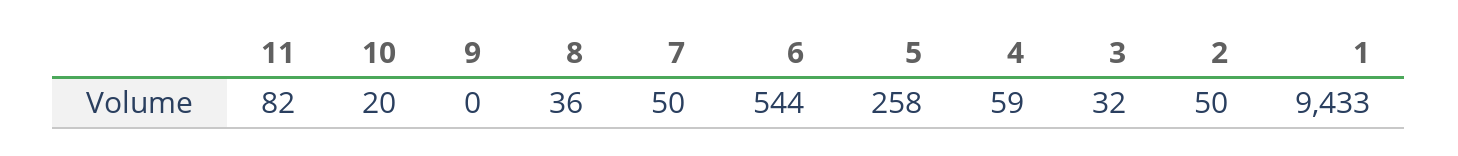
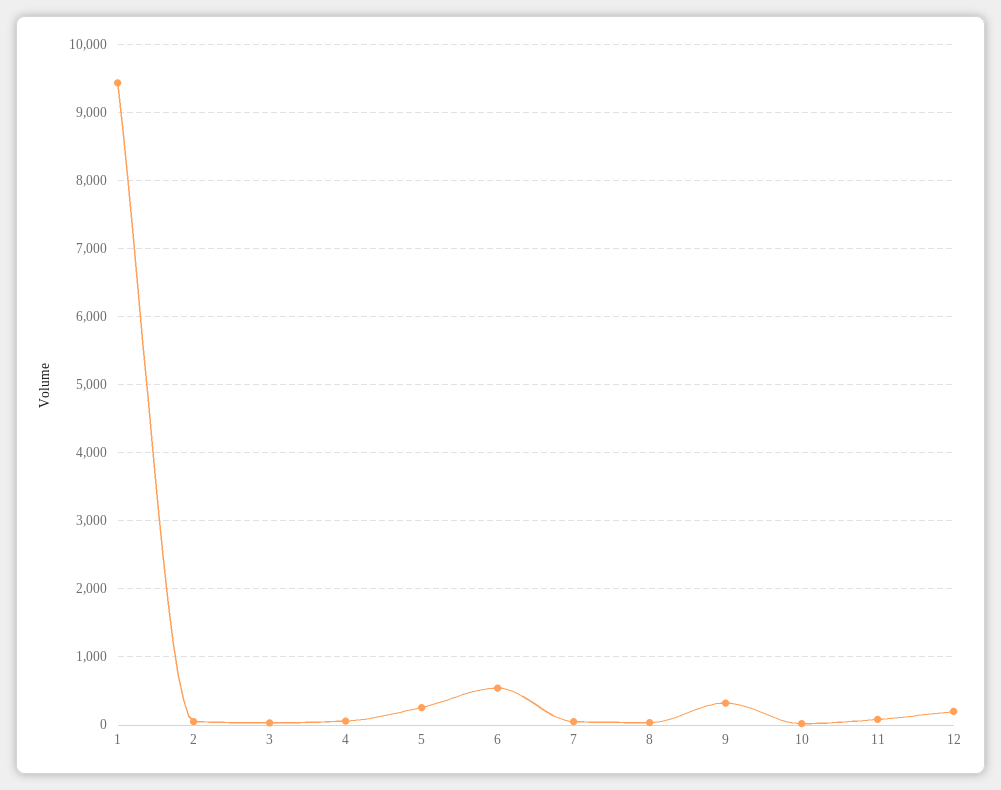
9: 0 -> 300
12: none -> 200

